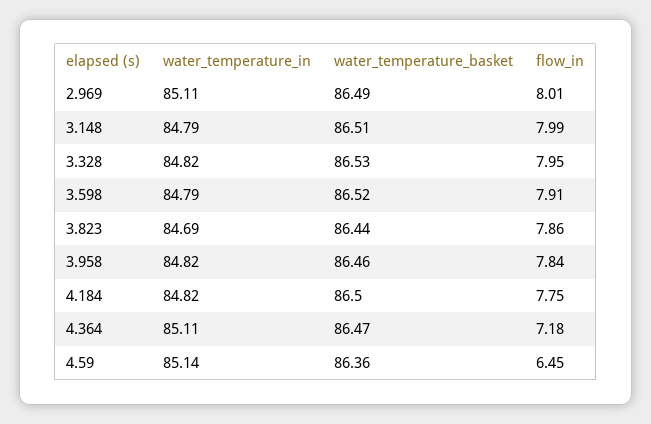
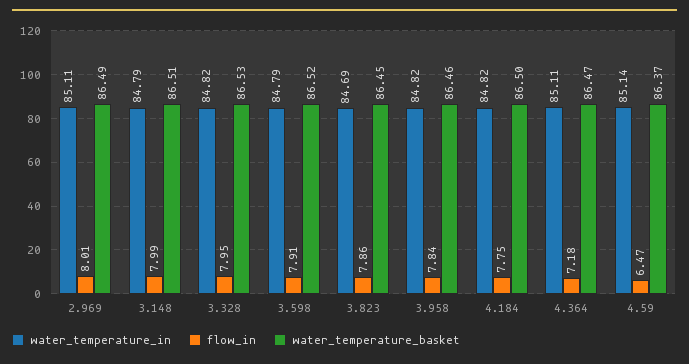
water_temperature_basket, 3.823: 86.44 -> 86.45
water_temperature_basket, 4.59: 86.36 -> 86.37
flow_in, 4.59: 6.45 -> 6.47

